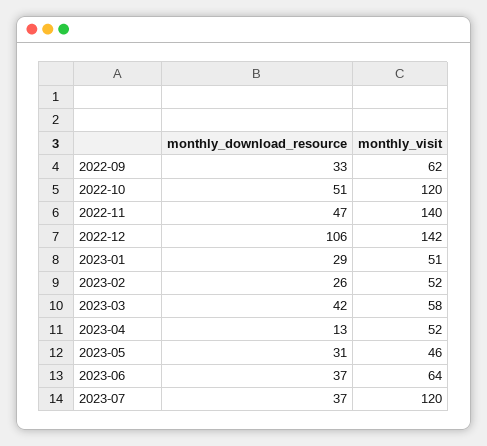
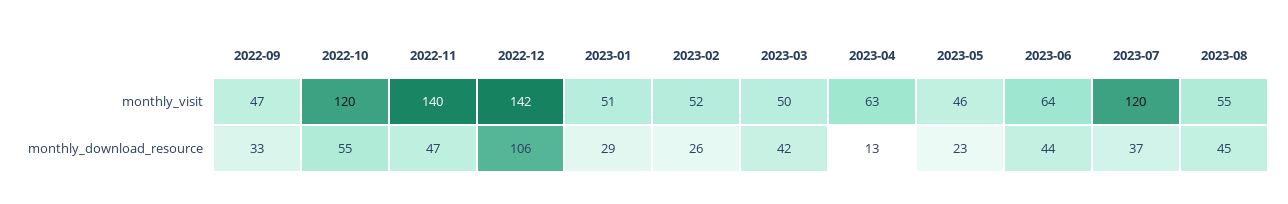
monthly_visit, 2022-09: 62 -> 47
monthly_download_resource, 2022-10: 51 -> 55
monthly_visit, 2023-03: 58 -> 50
monthly_visit, 2023-04: 52 -> 63
monthly_download_resource, 2023-05: 31 -> 23
monthly_download_resource, 2023-06: 37 -> 44
monthly_visit, 2023-08: none -> 55
monthly_download_resource, 2023-08: none -> 45

